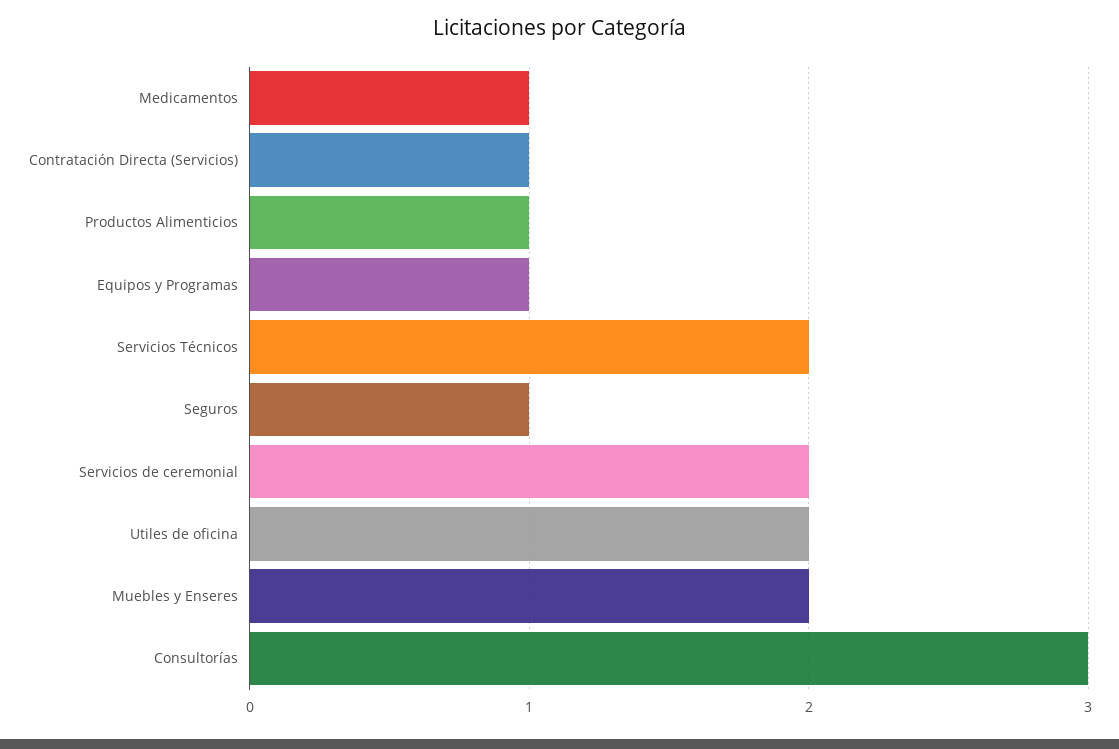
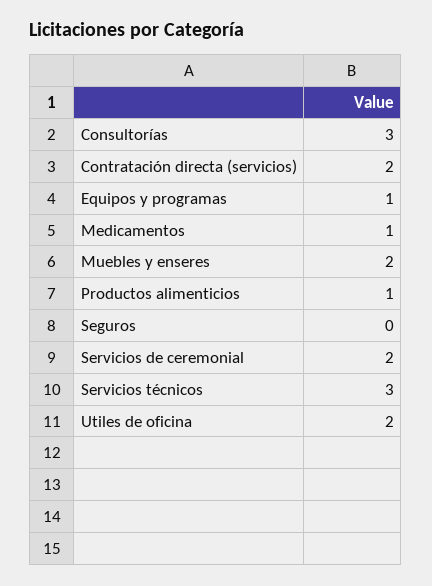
Contratación Directa (Servicios): 1 -> 2
Servicios Técnicos: 2 -> 3
Seguros: 1 -> 0

